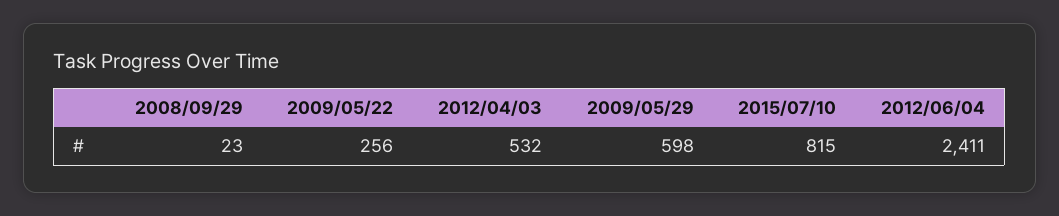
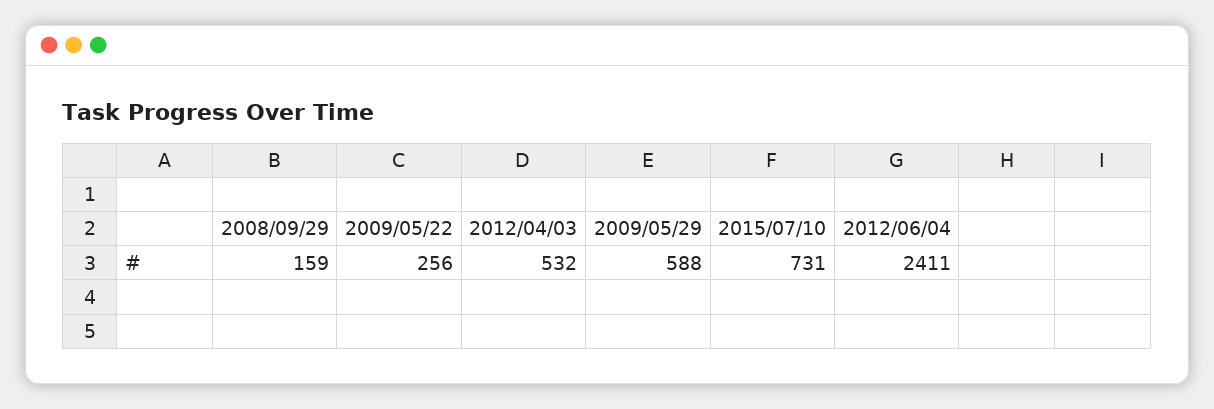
2008/09/29: 23 -> 159
2009/05/29: 598 -> 588
2015/07/10: 815 -> 731

